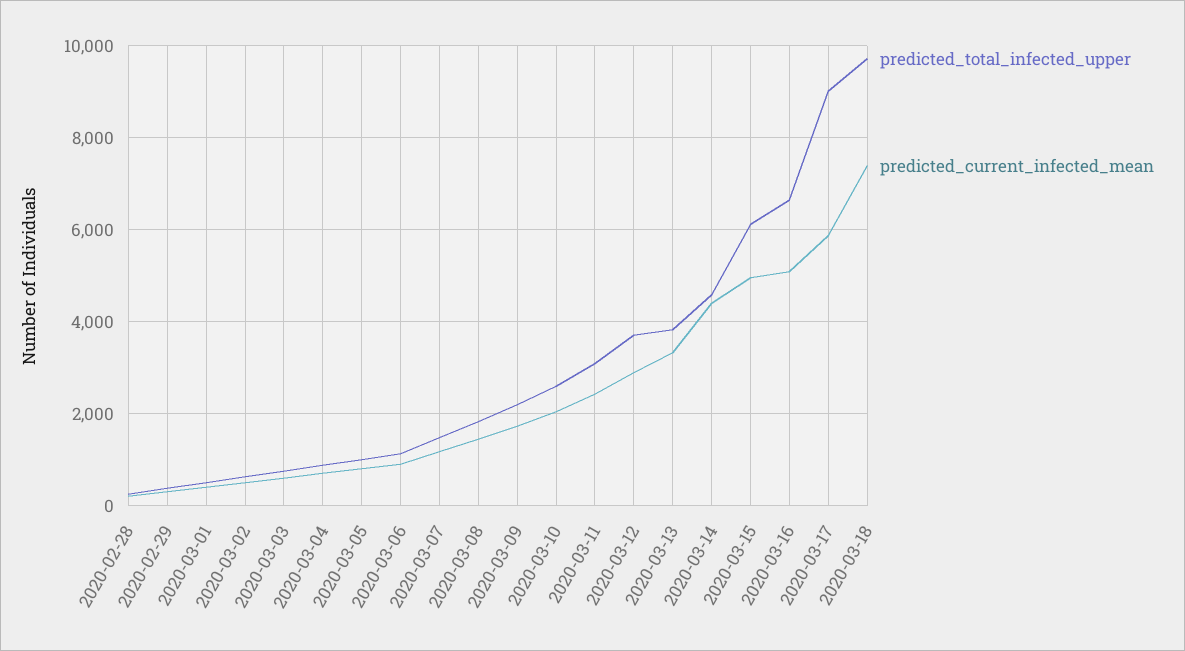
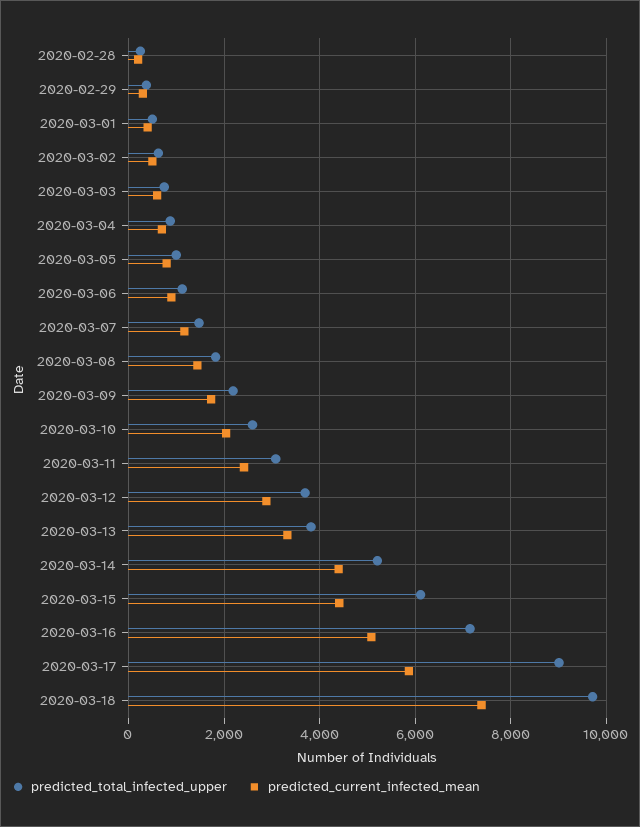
predicted_total_infected_upper, 2020-03-14: 4600 -> 5200
predicted_current_infected_mean, 2020-03-15: 5000 -> 4400
predicted_total_infected_upper, 2020-03-16: 6600 -> 7200

